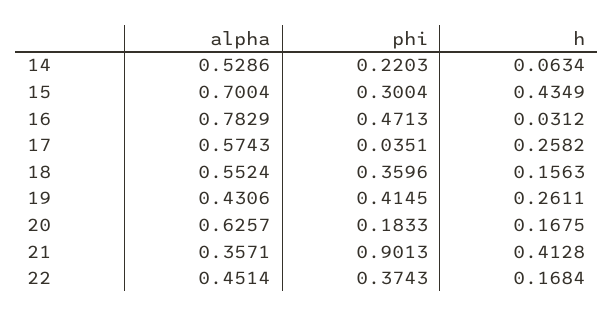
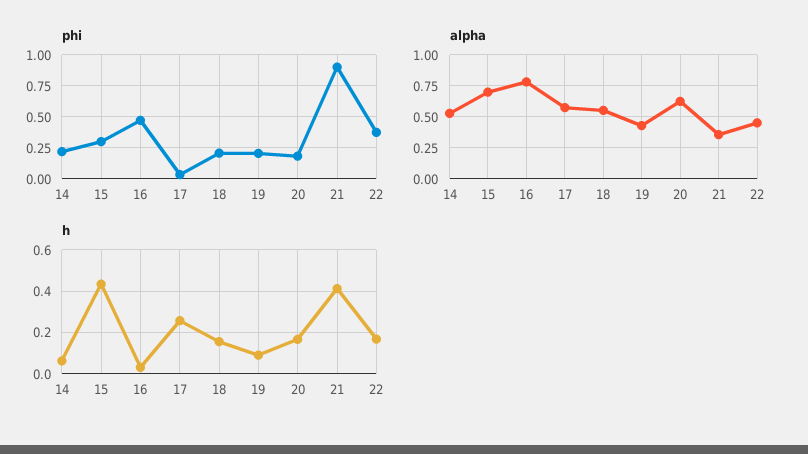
phi, 18: 0.3596 -> 0.2
phi, 19: 0.4145 -> 0.2
h, 19: 0.2611 -> 0.1

